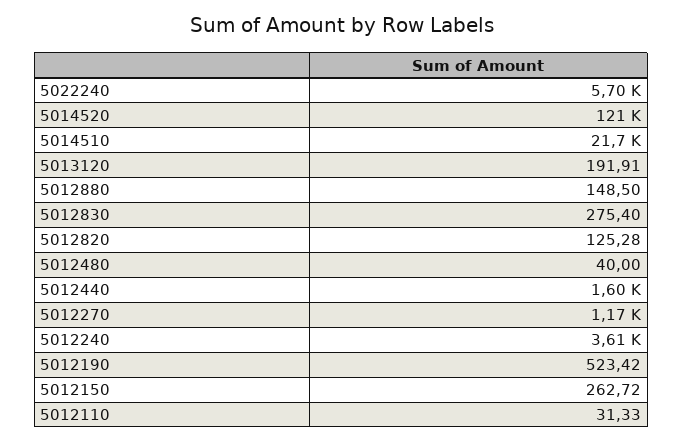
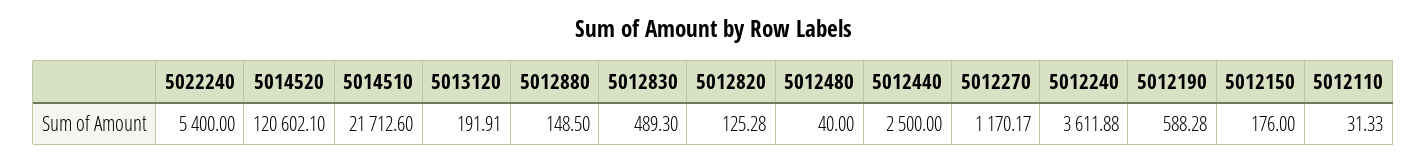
5022240: 5700 -> 5400
5012830: 275.4 -> 489.3
5012440: 1600 -> 2500
5012190: 523.42 -> 588.28
5012150: 262.72 -> 176

